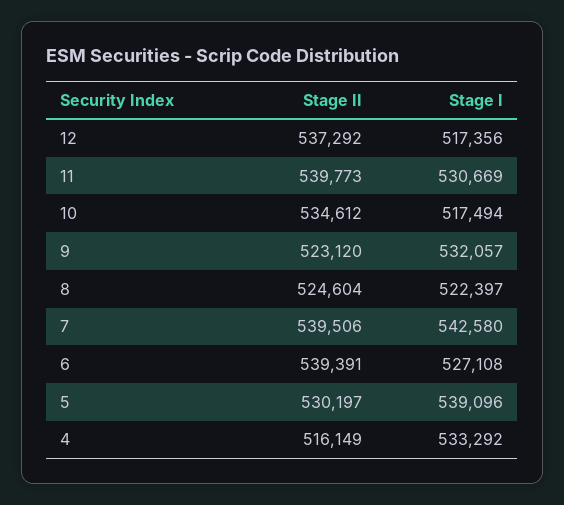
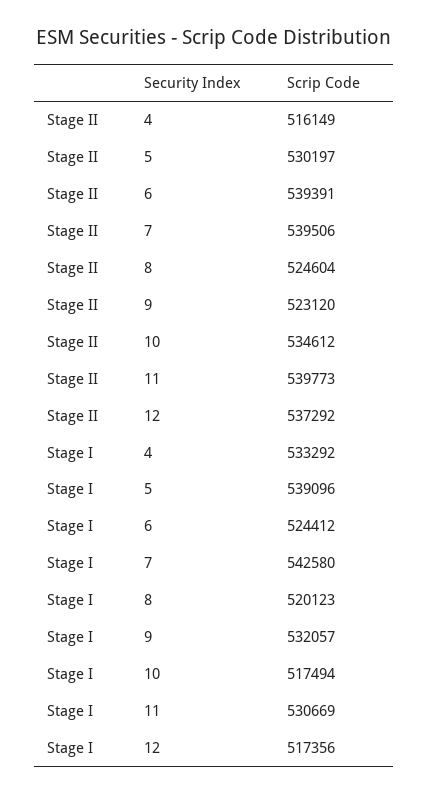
Stage I, 8: 522397 -> 520123
Stage I, 6: 527108 -> 524412

